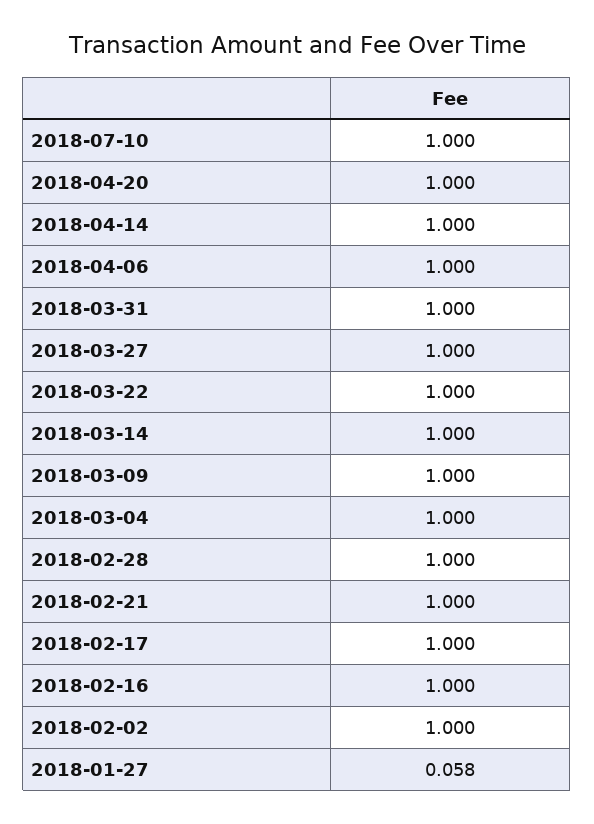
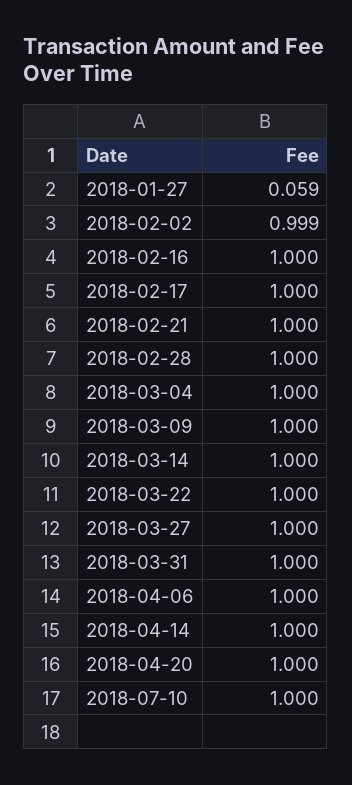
2018-02-02: 1 -> 0.999
2018-01-27: 0.058 -> 0.059

